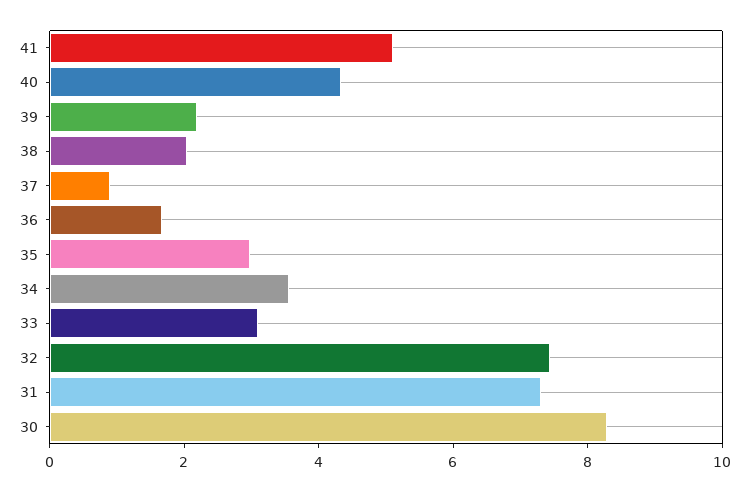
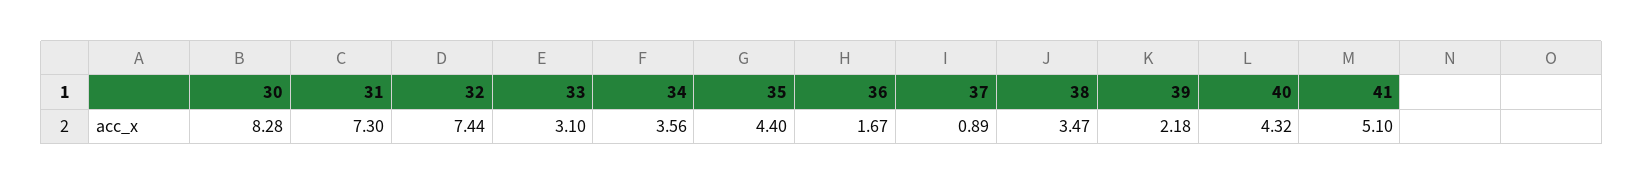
38: 2 -> 3.47
35: 3 -> 4.4

